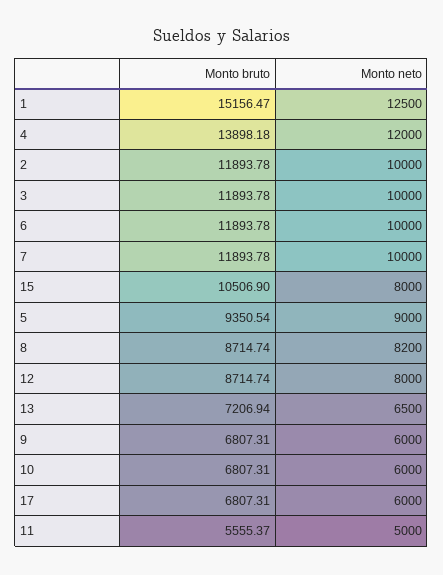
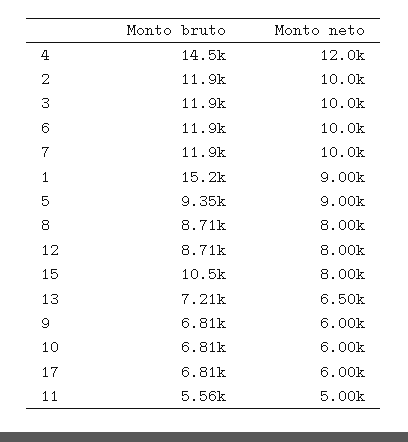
Monto neto, 1: 12500 -> 9000
Monto bruto, 4: 13898.18 -> 14500
Monto neto, 8: 8200 -> 8000

